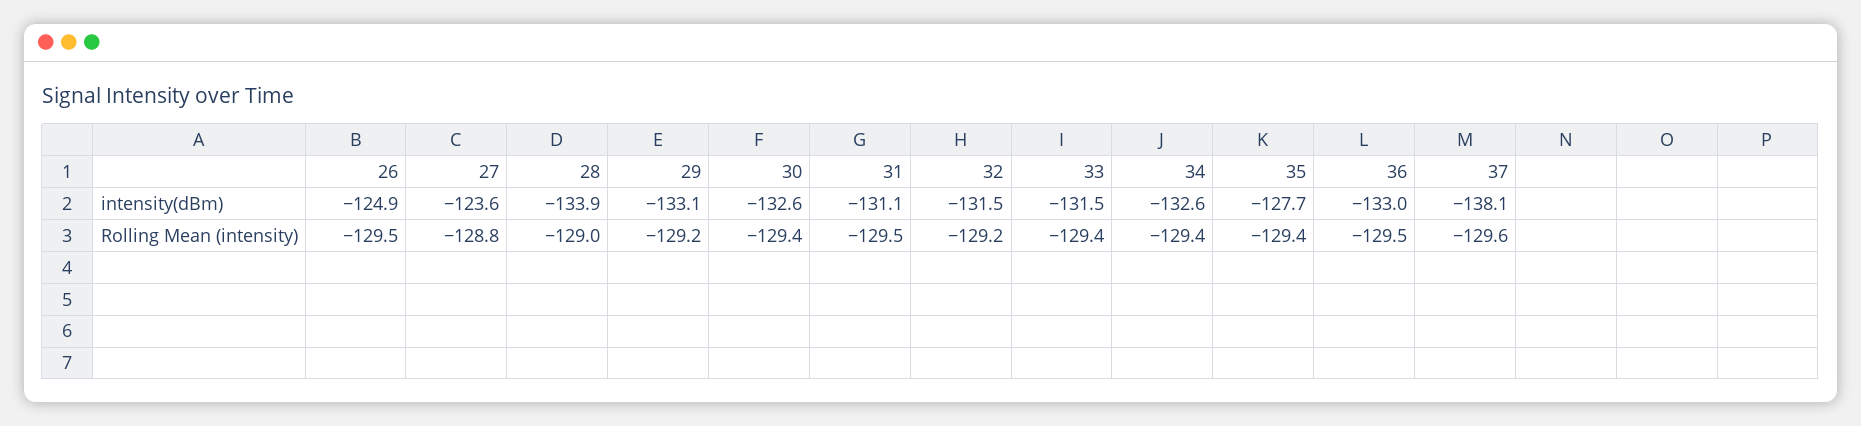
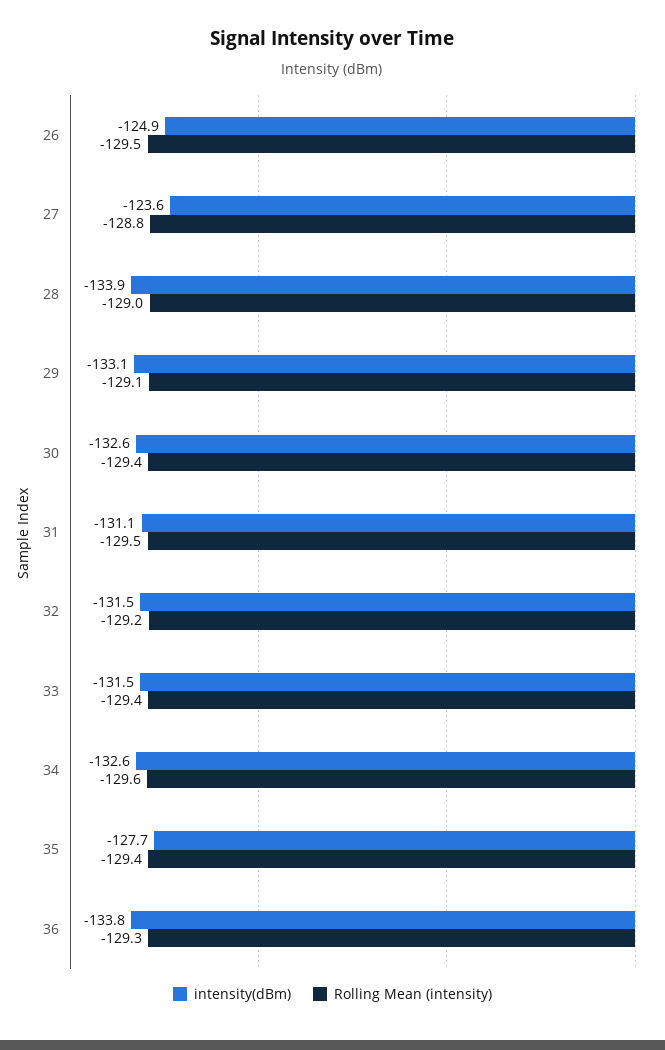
intensity(dBm), 36: -133 -> -133.8
intensity(dBm), 37: -138.1 -> none
Rolling Mean (intensity), 29: -129.2 -> -129.1
Rolling Mean (intensity), 34: -129.4 -> -129.6
Rolling Mean (intensity), 36: -129.5 -> -129.3
Rolling Mean (intensity), 37: -129.6 -> none

